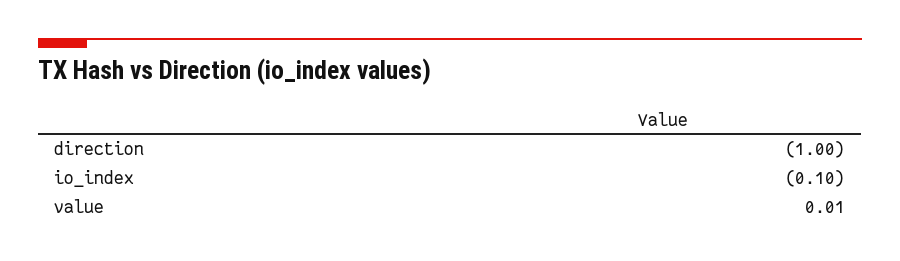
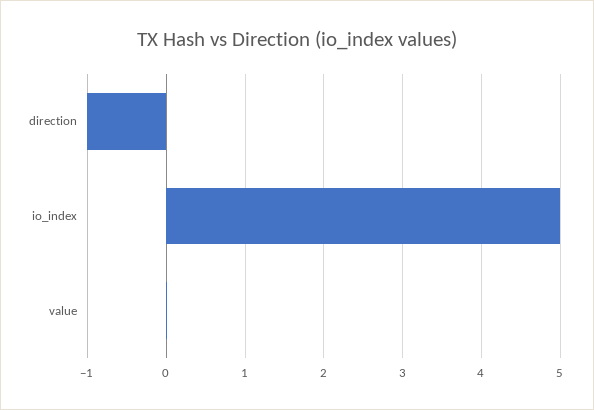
io_index: -0.1 -> 5

